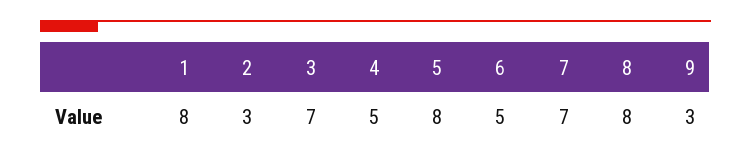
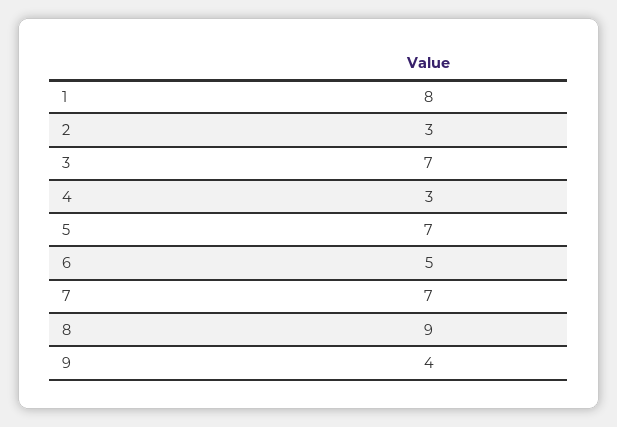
4: 5 -> 3
5: 8 -> 7
8: 8 -> 9
9: 3 -> 4

